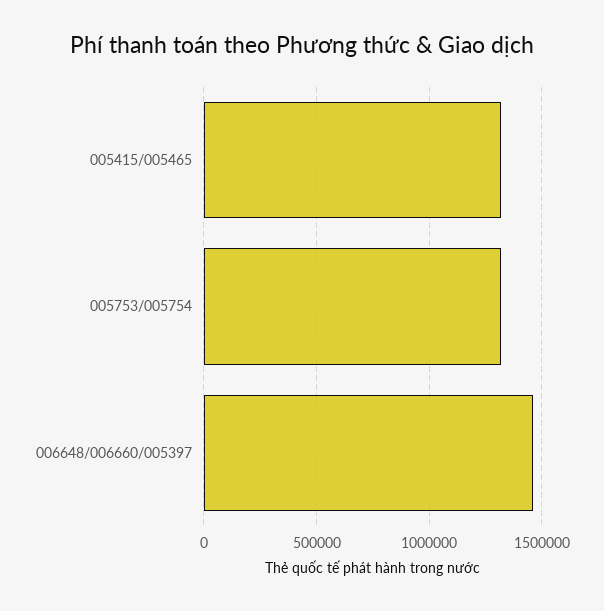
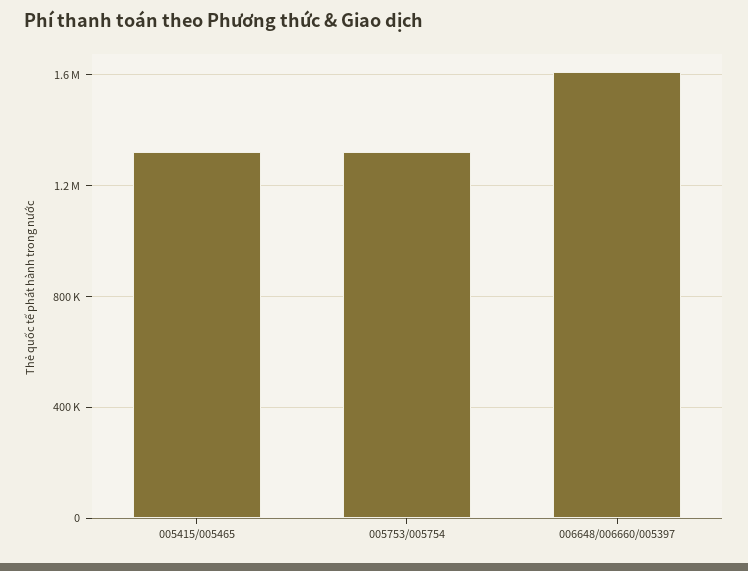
006648/006660/005397: 1450000 -> 1600000

